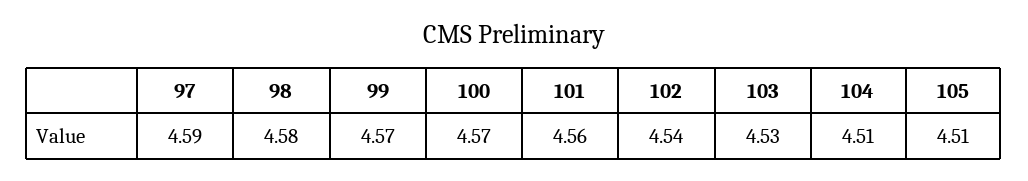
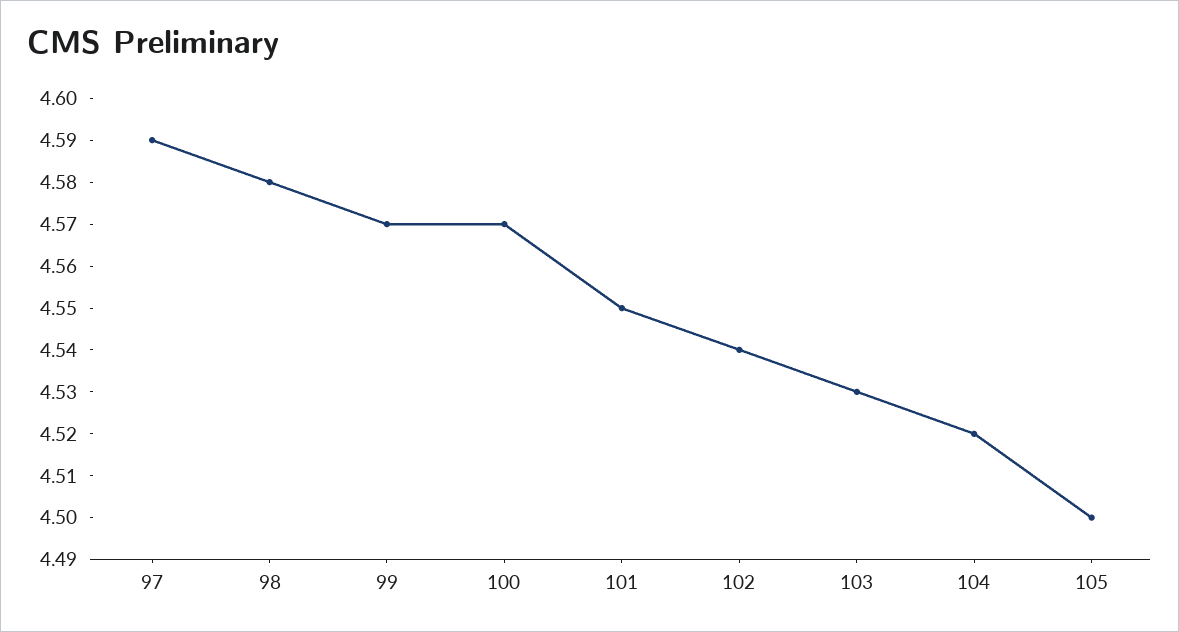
101: 4.56 -> 4.55
104: 4.51 -> 4.52
105: 4.51 -> 4.5

